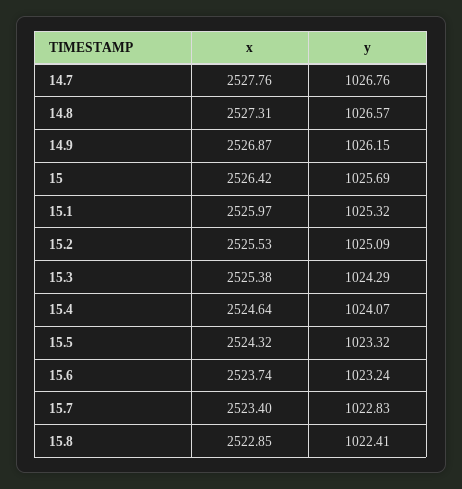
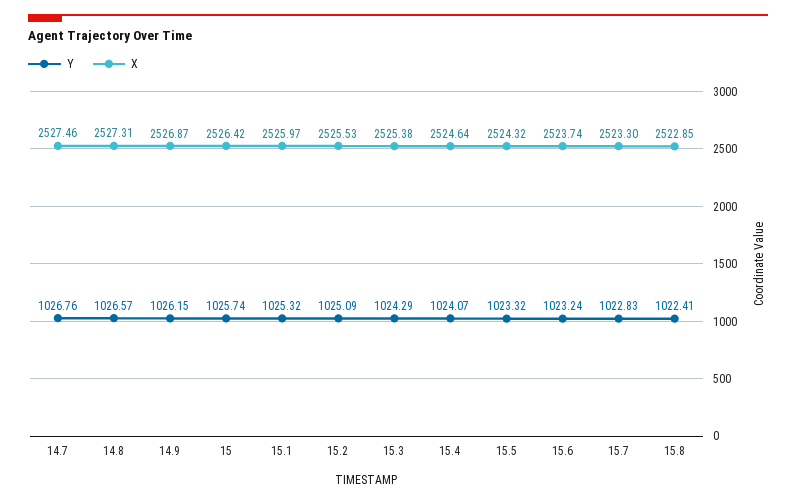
x, 14.7: 2527.76 -> 2527.46
y, 15: 1025.69 -> 1025.74
x, 15.7: 2523.4 -> 2523.3

